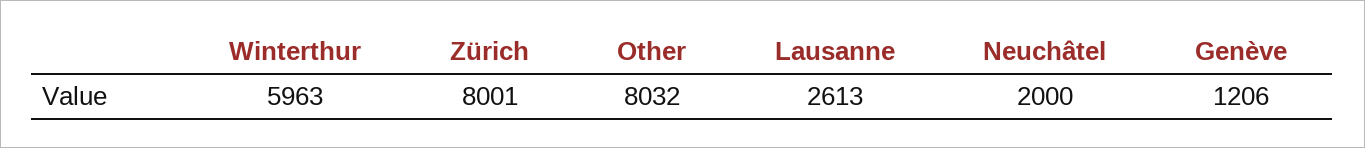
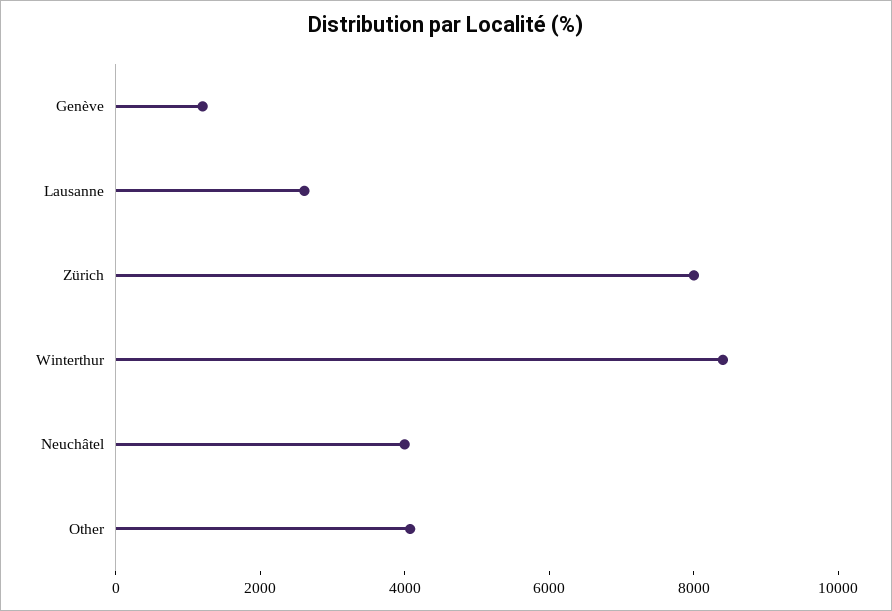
Winterthur: 5963 -> 8500
Other: 8032 -> 4000
Neuchâtel: 2000 -> 4000

